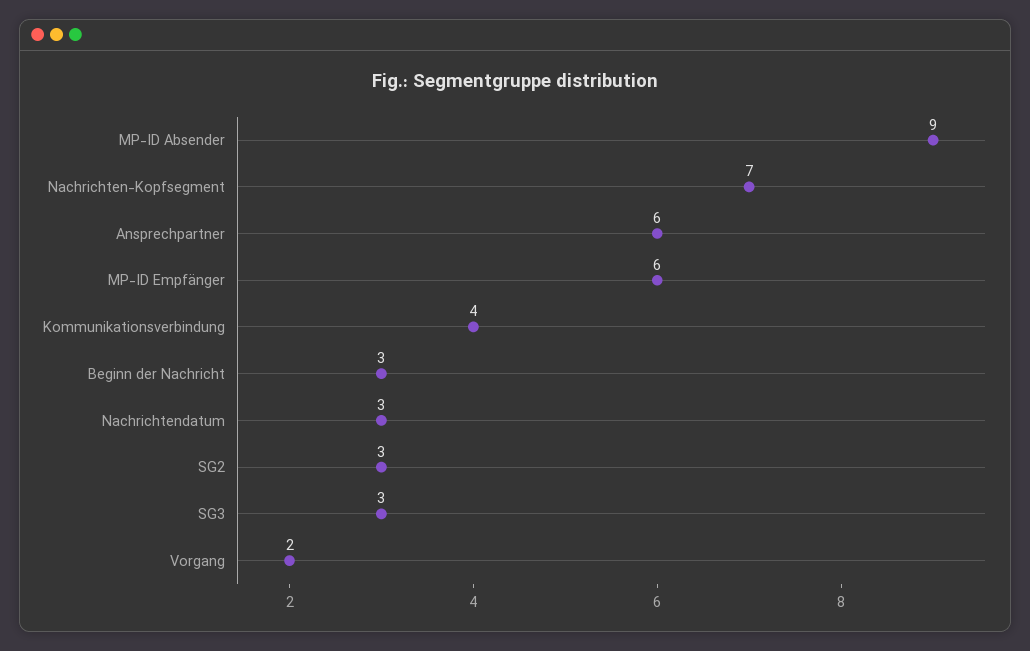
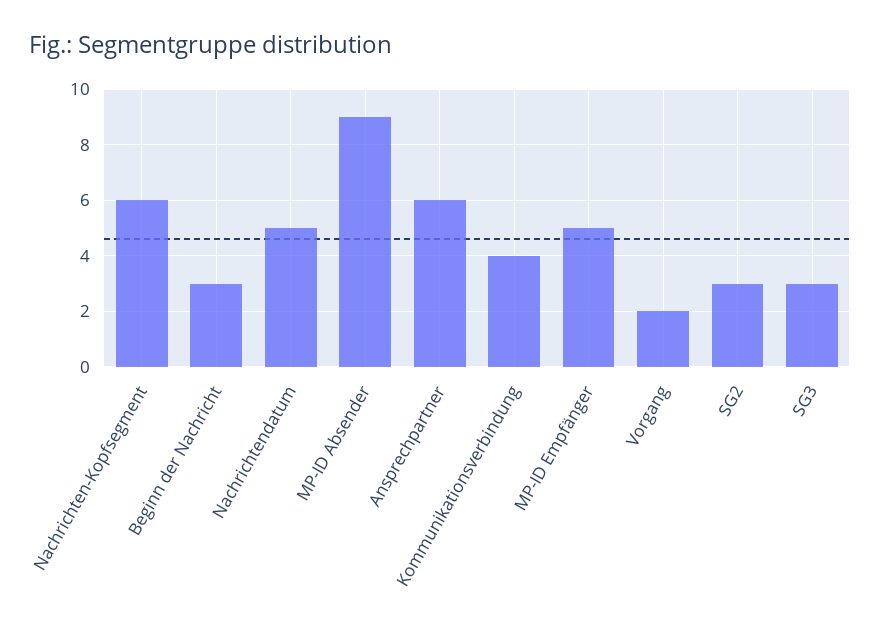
Nachrichten-Kopfsegment: 7 -> 6
MP-ID Empfänger: 6 -> 5
Nachrichtendatum: 3 -> 5

